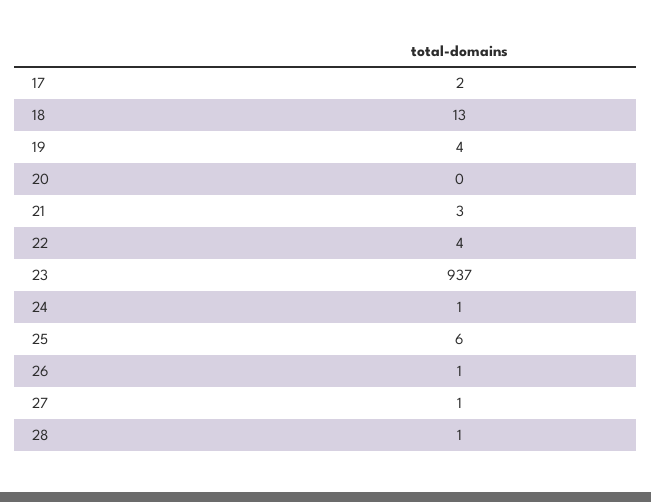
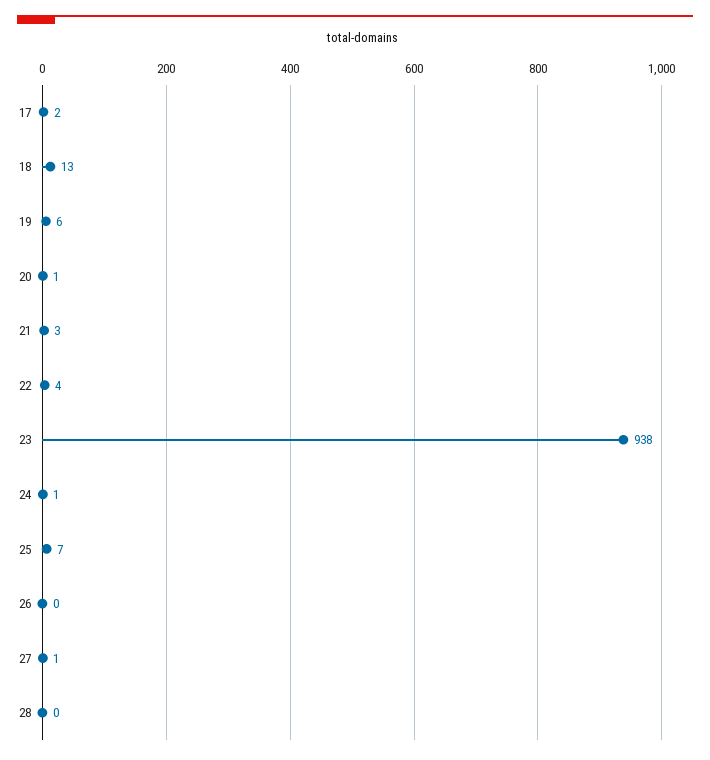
19: 4 -> 6
20: 0 -> 1
23: 937 -> 938
25: 6 -> 7
26: 1 -> 0
28: 1 -> 0

